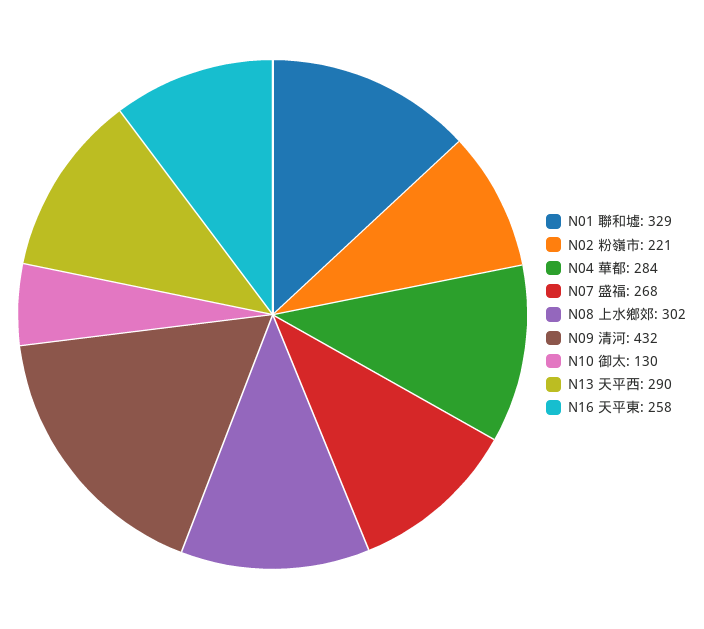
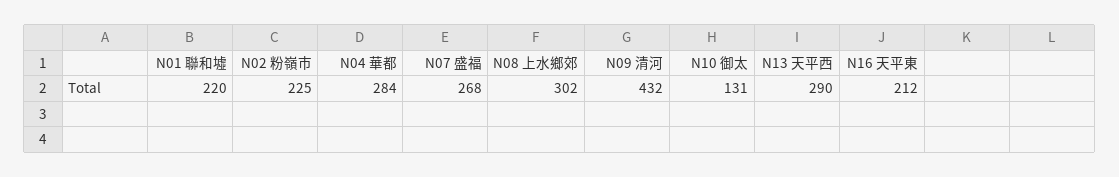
N01 聯和墟: 329 -> 220
N02 粉嶺市: 221 -> 225
N10 御太: 130 -> 131
N16 天平東: 258 -> 212

